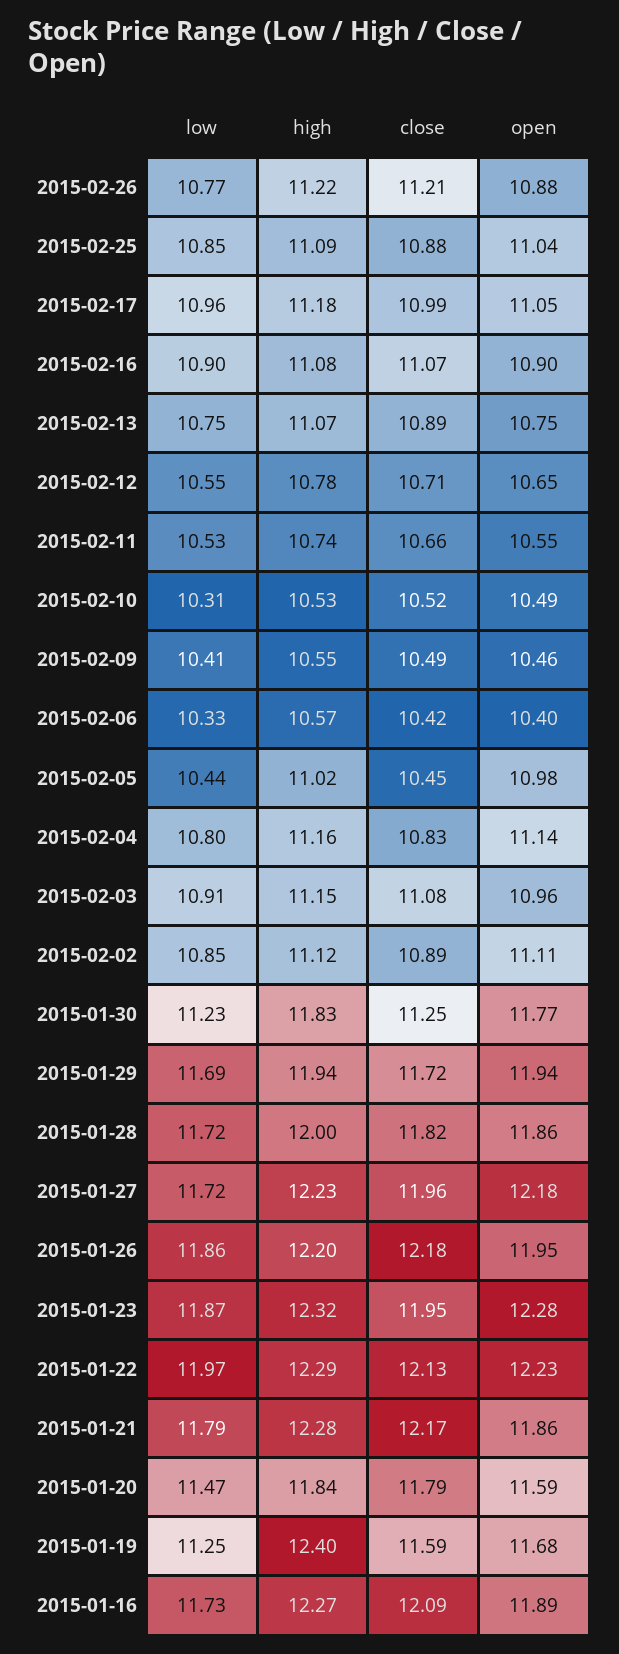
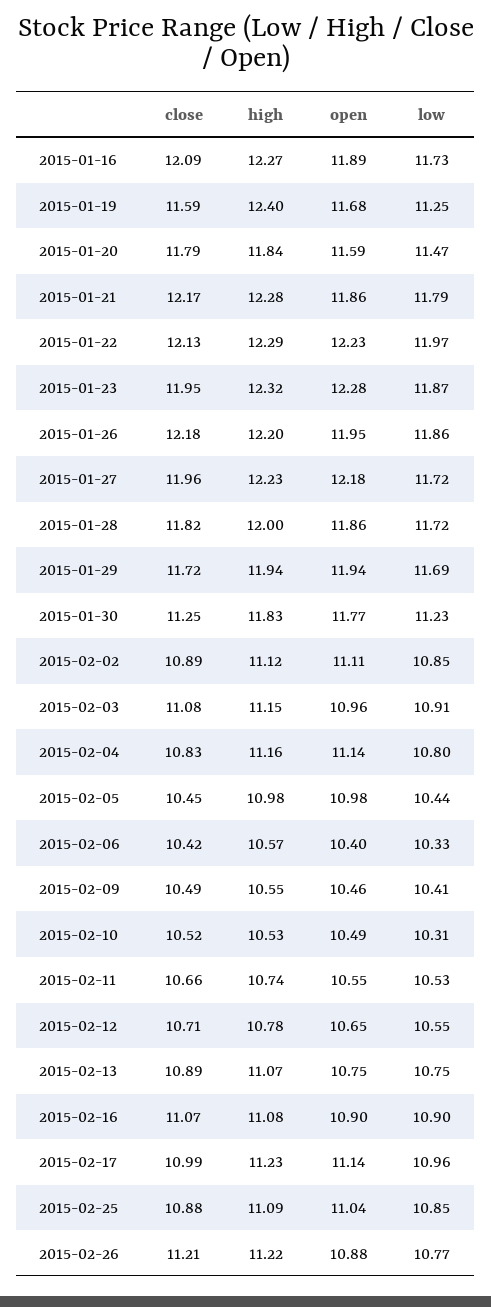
high, 2015-02-17: 11.18 -> 11.23
open, 2015-02-17: 11.05 -> 11.14
high, 2015-02-05: 11.02 -> 10.98

